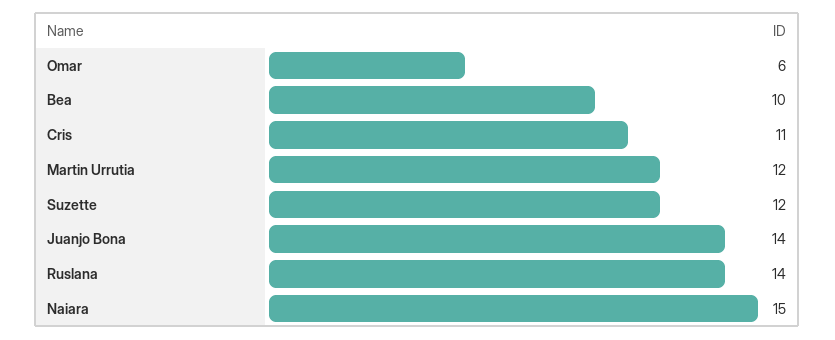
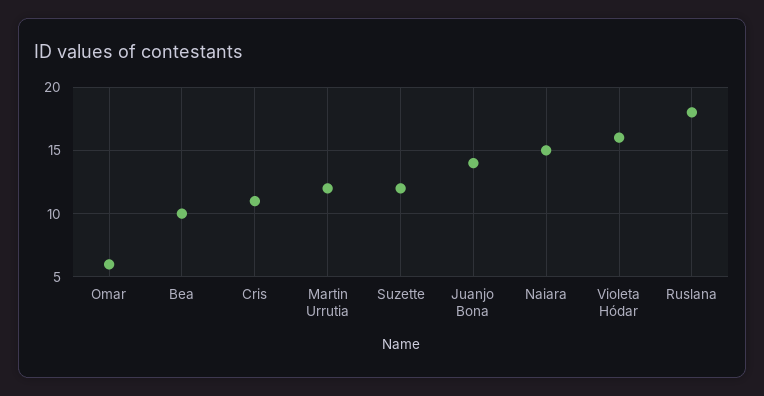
Ruslana: 14 -> 18
Violeta Hódar: none -> 16

